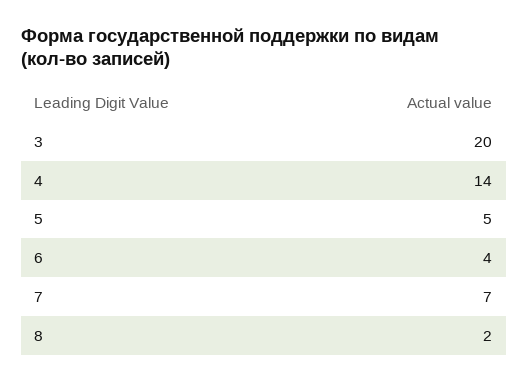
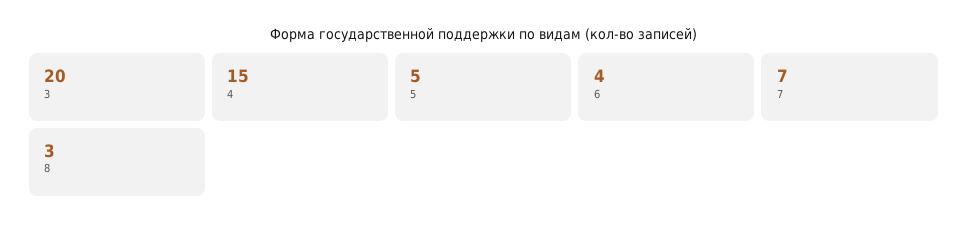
4: 14 -> 15
8: 2 -> 3

